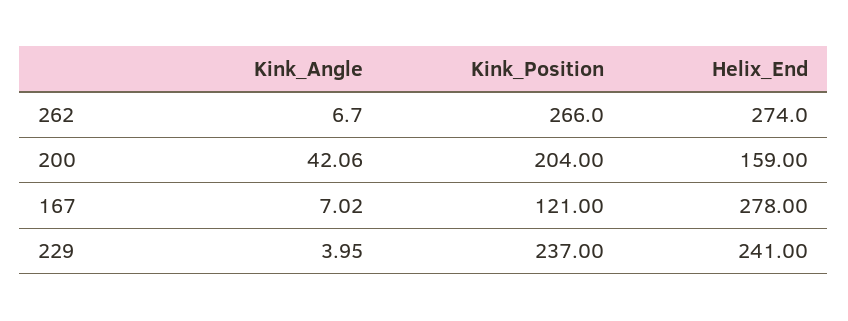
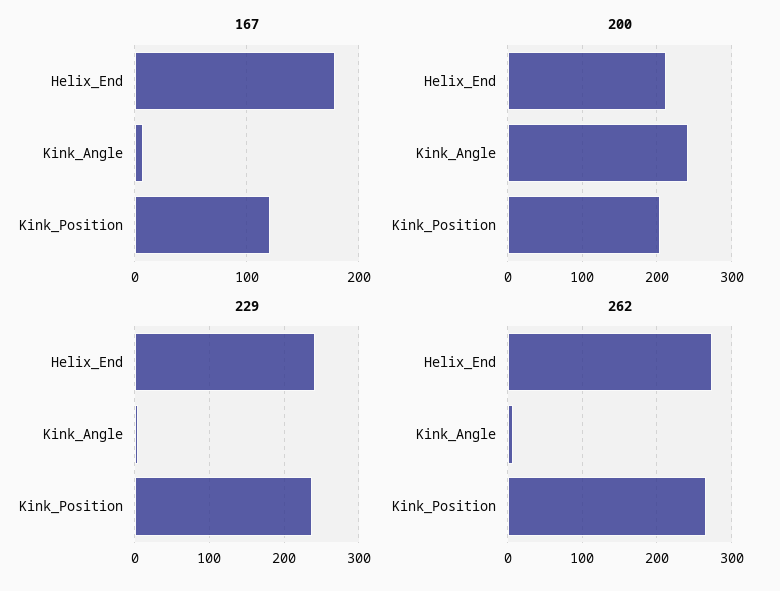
200, Kink_Angle: 42.06 -> 240
200, Helix_End: 159 -> 210
167, Helix_End: 278 -> 180

